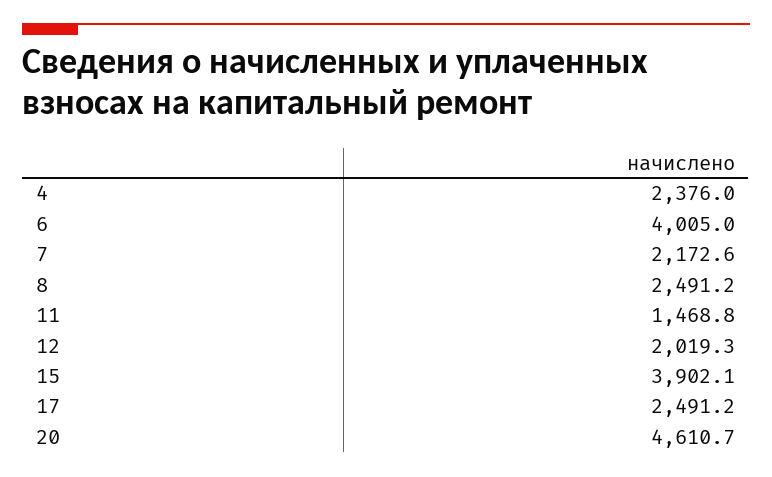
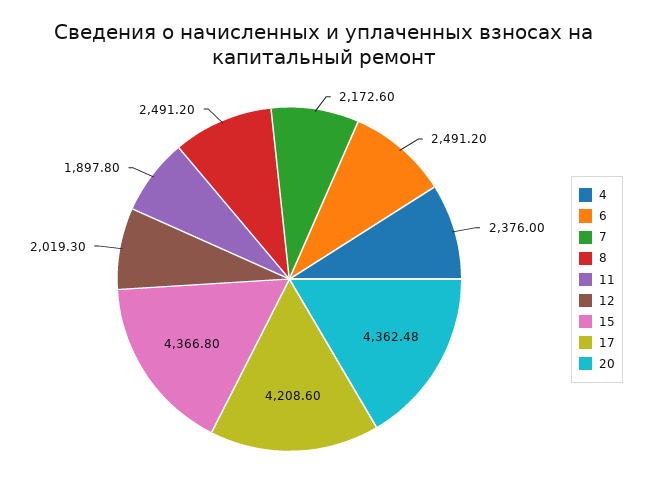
6: 4005 -> 2491.2
11: 1468.8 -> 1897.8
15: 3902.1 -> 4366.8
17: 2491.2 -> 4208.6
20: 4610.7 -> 4362.48

